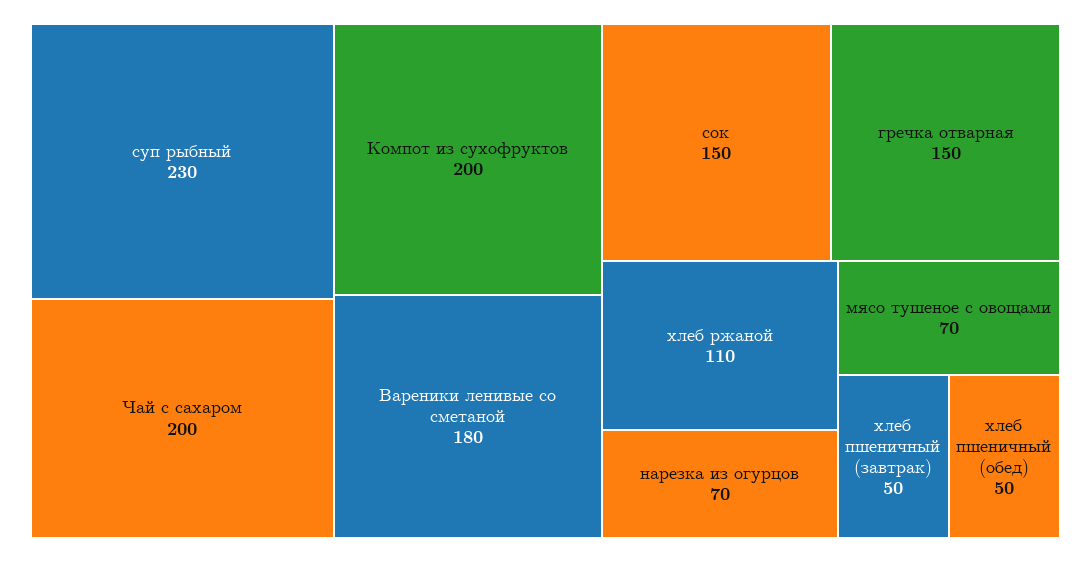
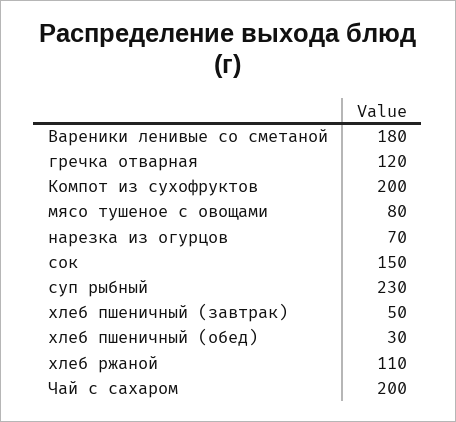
гречка отварная: 150 -> 120
мясо тушеное с овощами: 70 -> 80
хлеб пшеничный (обед): 50 -> 30

